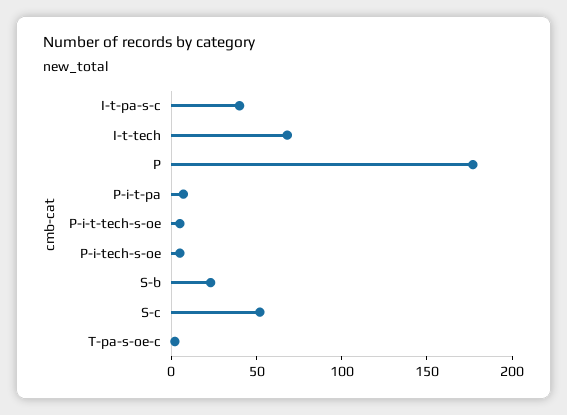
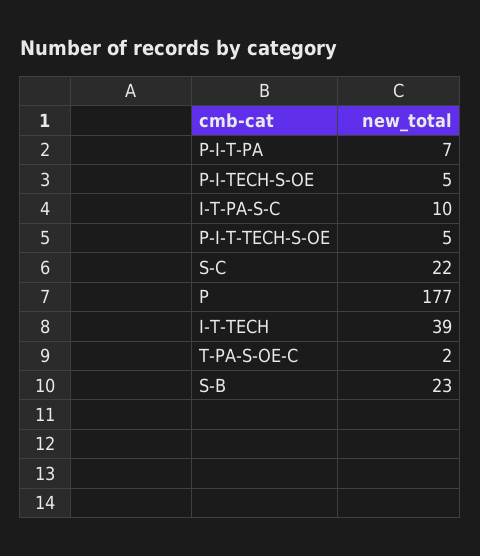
I-t-pa-s-c: 40 -> 10
I-t-tech: 70 -> 39
S-c: 50 -> 22

